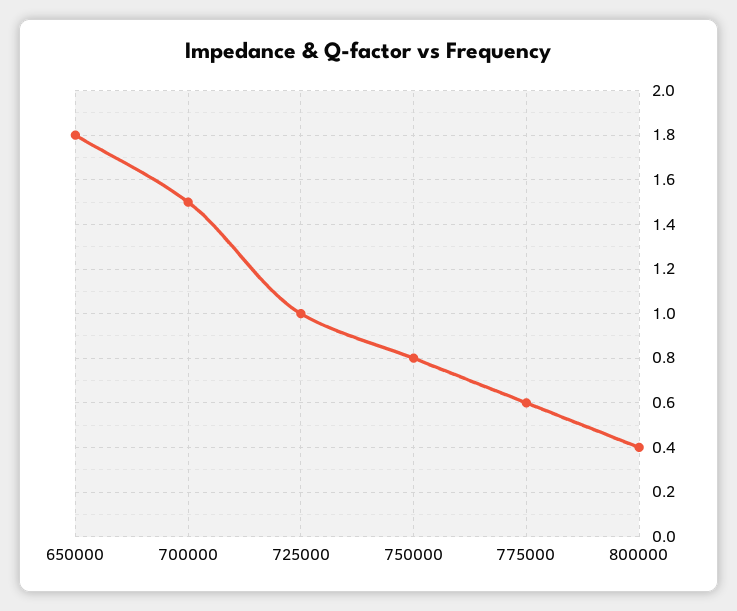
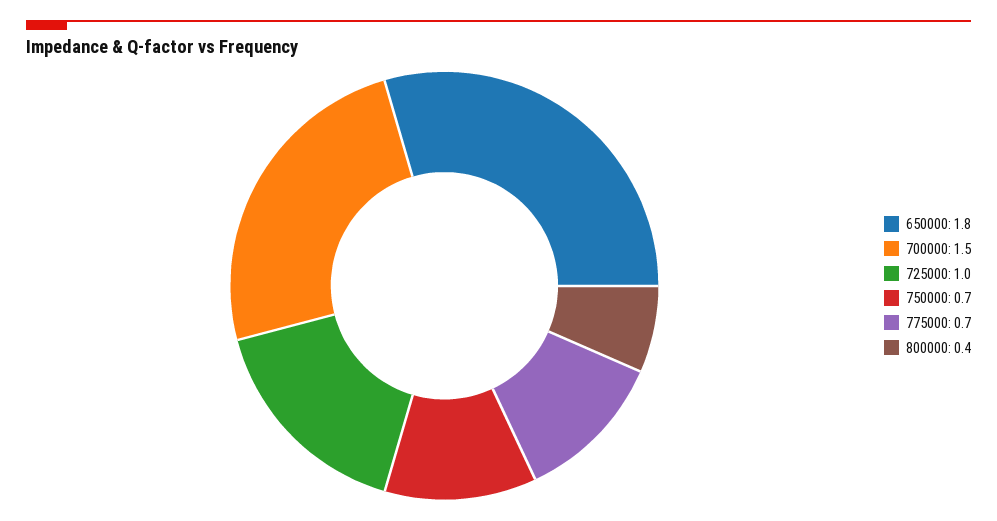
750000: 0.8 -> 0.7
775000: 0.6 -> 0.7

